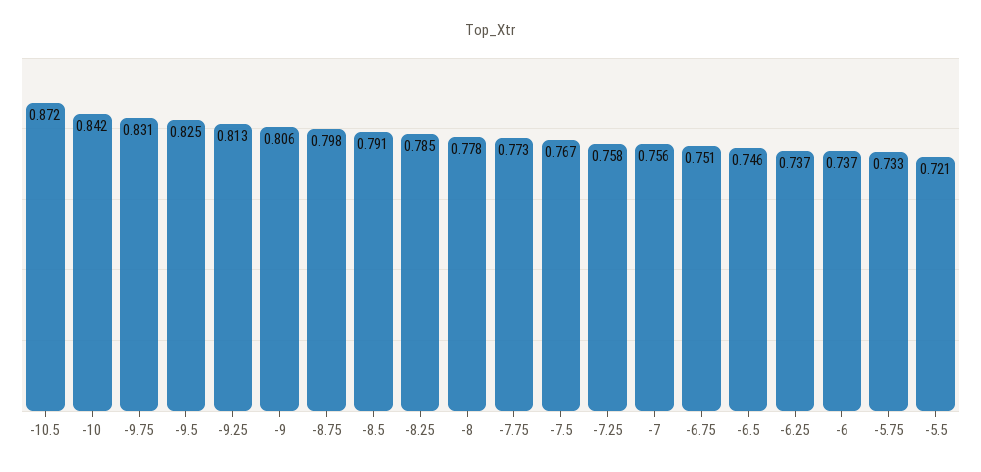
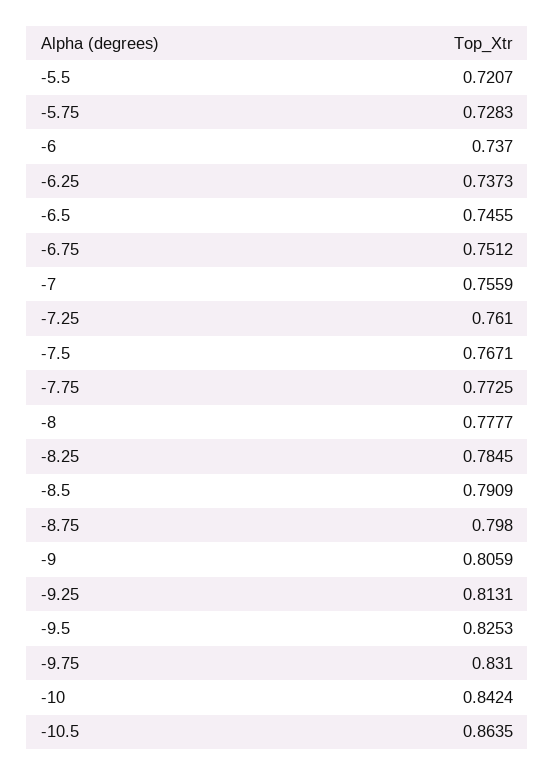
-10.5: 0.872 -> 0.8635
-7.25: 0.758 -> 0.761
-5.75: 0.733 -> 0.7283

